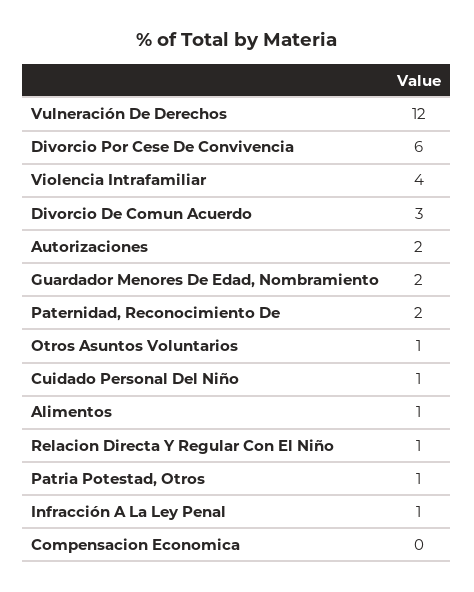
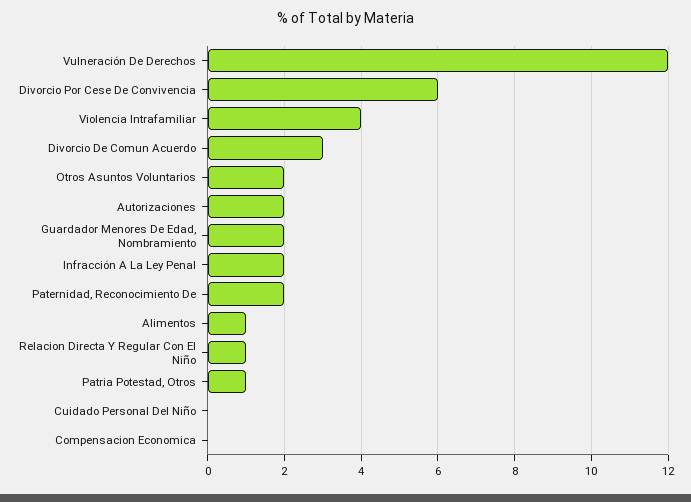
Otros Asuntos Voluntarios: 1 -> 2
Cuidado Personal Del Niño: 1 -> 0
Infracción A La Ley Penal: 1 -> 2

